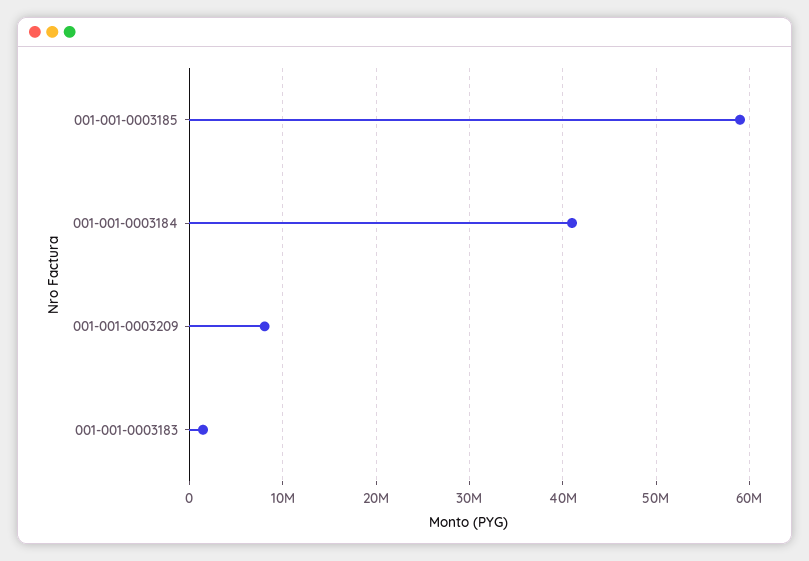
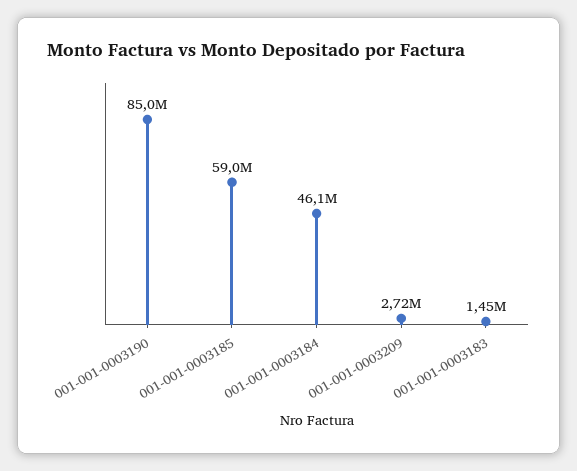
001-001-0003184: 41000000 -> 46100000
001-001-0003209: 8000000 -> 2720000
001-001-0003190: none -> 85000000

